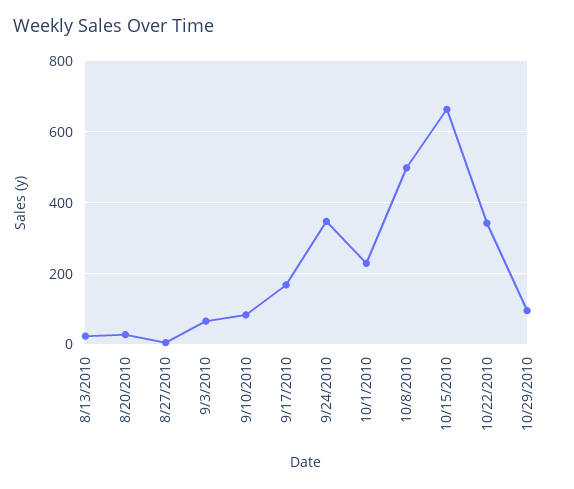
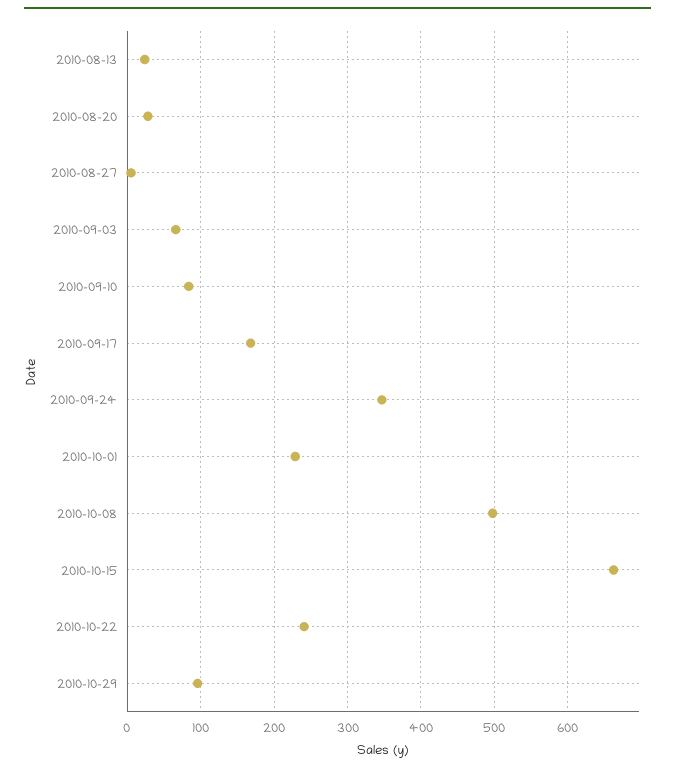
10/22/2010: 340 -> 240

